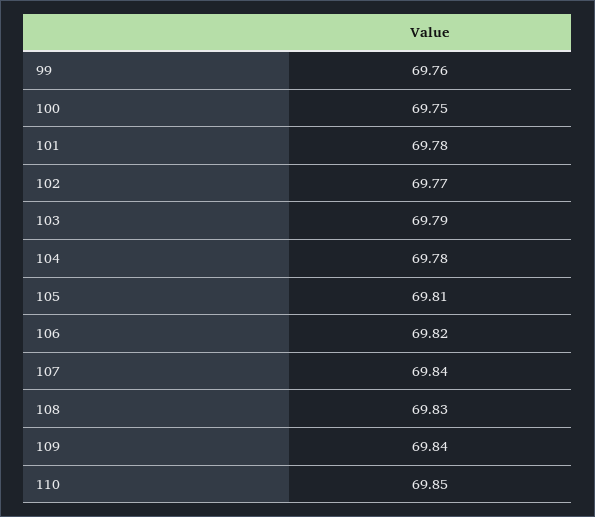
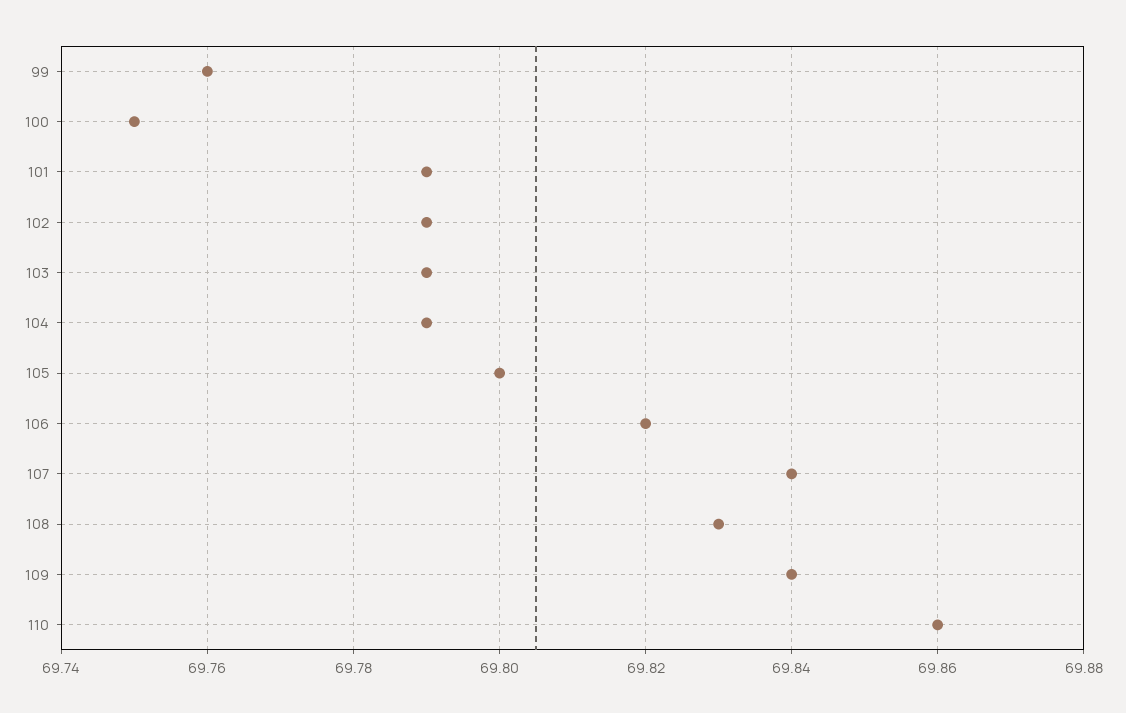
101: 69.78 -> 69.79
102: 69.77 -> 69.79
104: 69.78 -> 69.79
105: 69.81 -> 69.8
110: 69.85 -> 69.86

